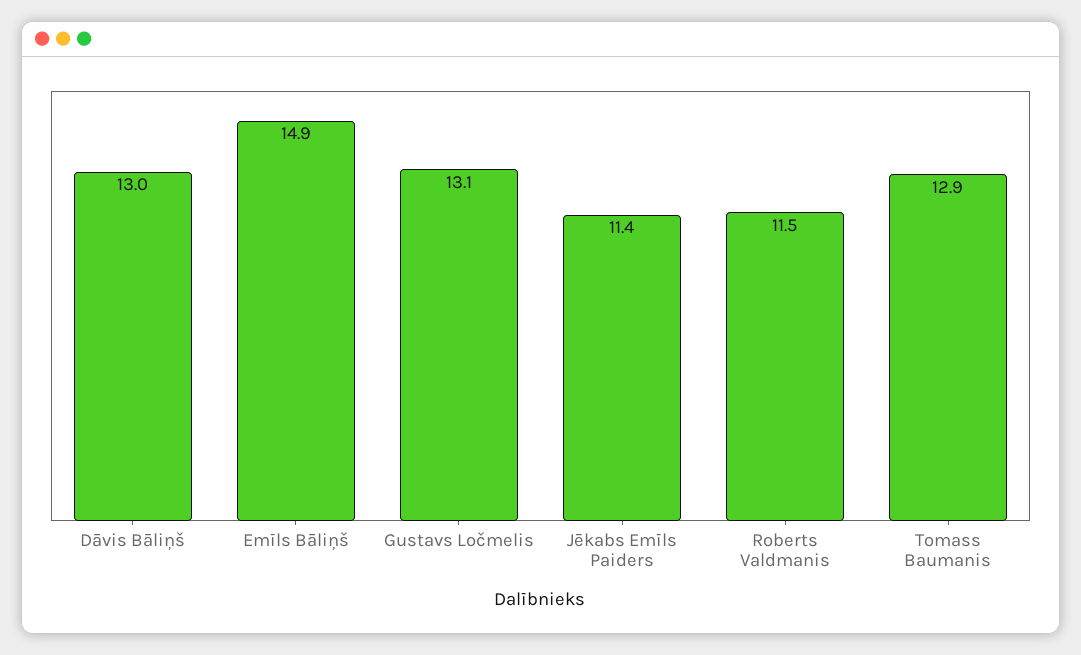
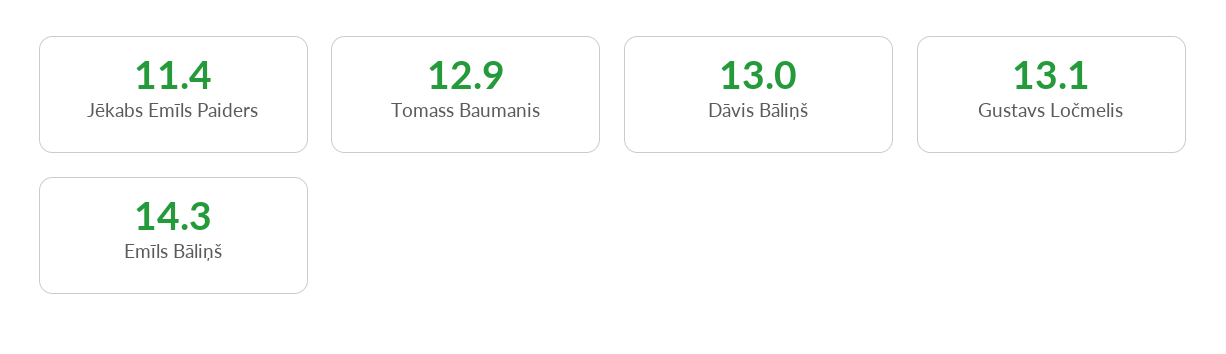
Emīls Bāliņš: 14.9 -> 14.3
Roberts Valdmanis: 11.5 -> none

